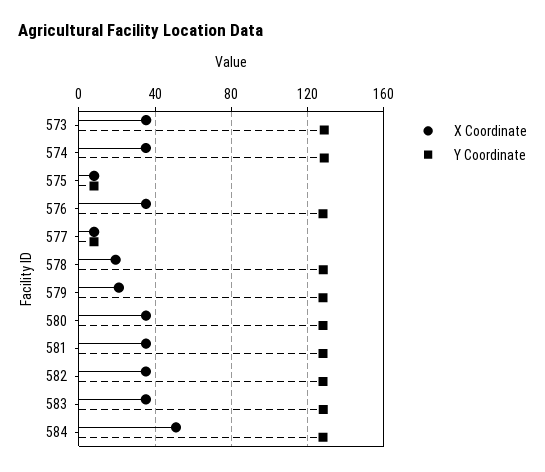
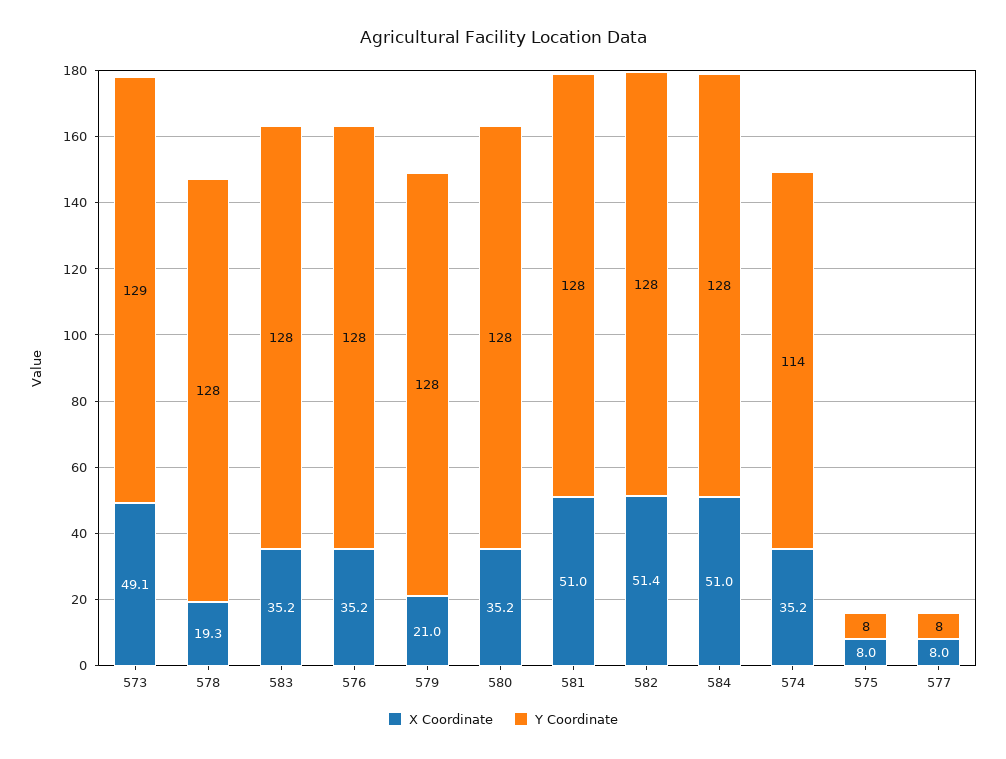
X Coordinate, 573: 35 -> 49.1
Y Coordinate, 574: 130 -> 114
X Coordinate, 581: 35 -> 51
X Coordinate, 582: 35 -> 51.4

